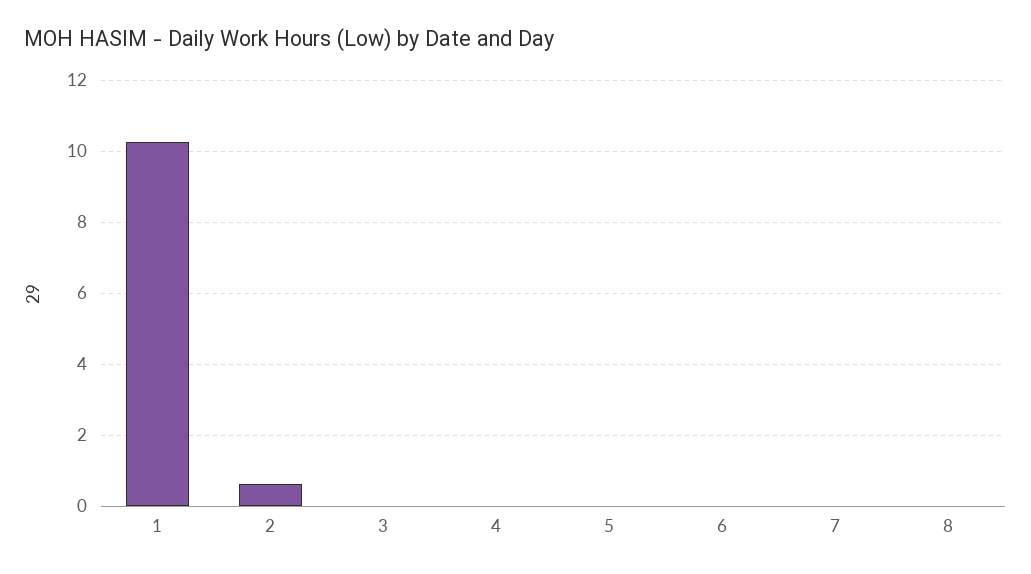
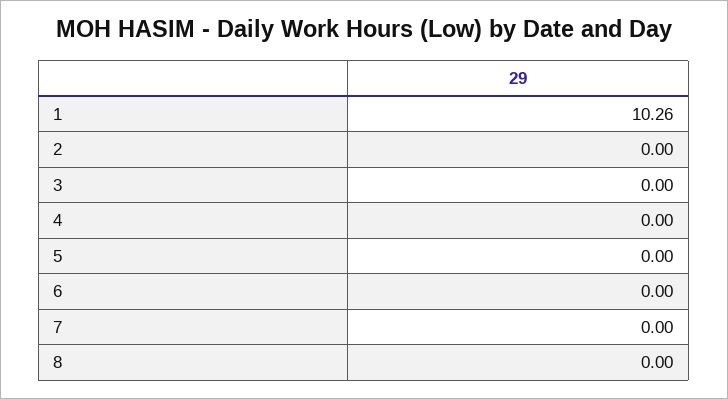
2: 0.6 -> 0

